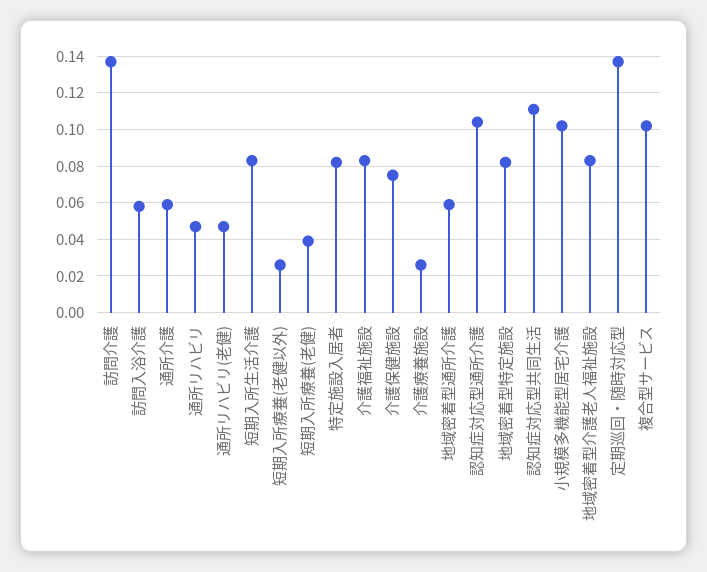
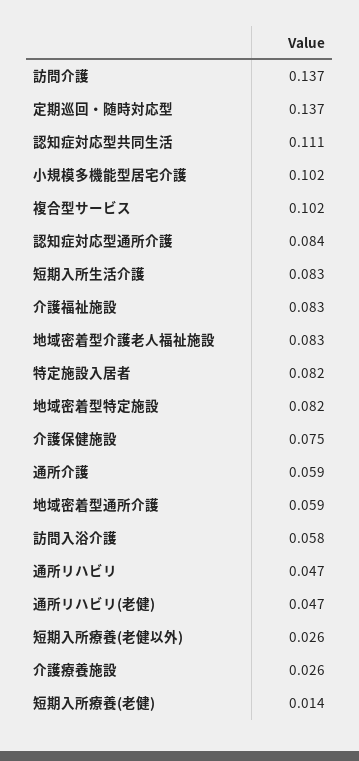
短期入所療養(老健): 0.04 -> 0.014
認知症対応型通所介護: 0.105 -> 0.084

